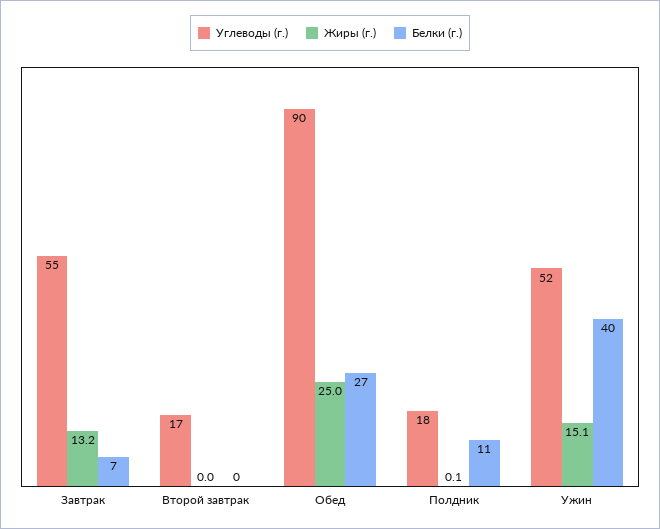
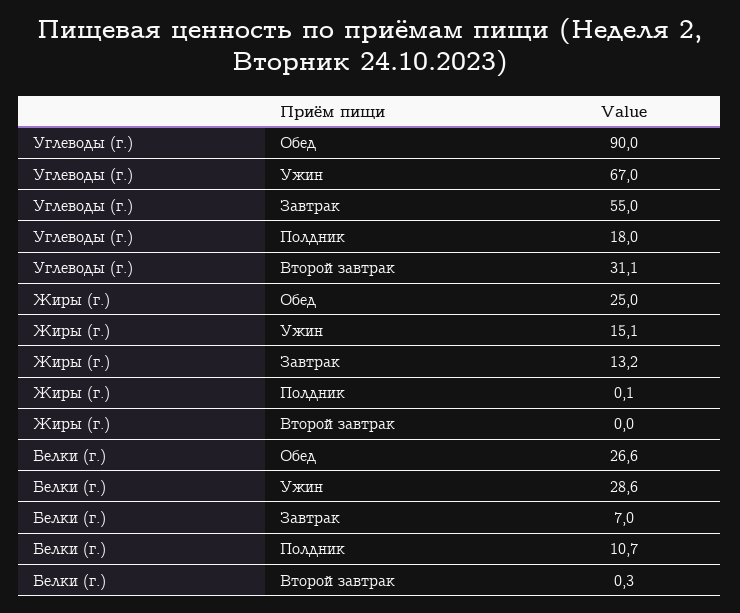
Углеводы (г.), Второй завтрак: 17 -> 31.1
Углеводы (г.), Ужин: 52 -> 67
Белки (г.), Ужин: 40 -> 28.6

